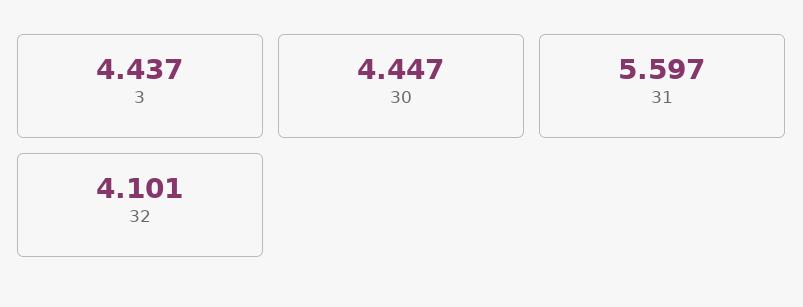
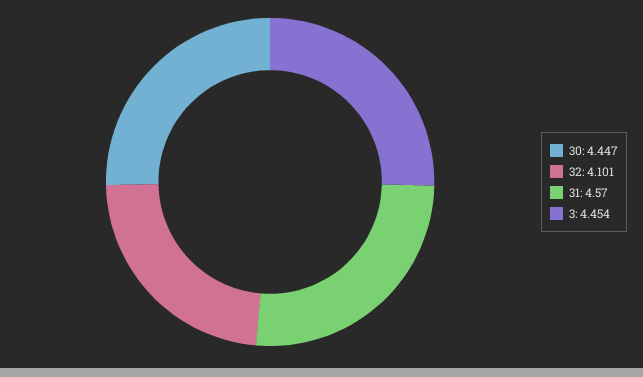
3: 4.437 -> 4.454
31: 5.597 -> 4.57

